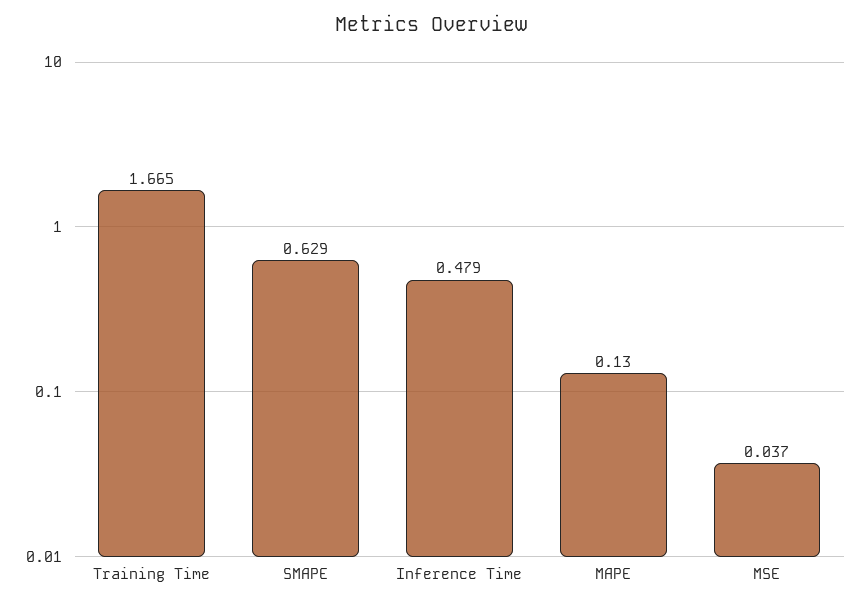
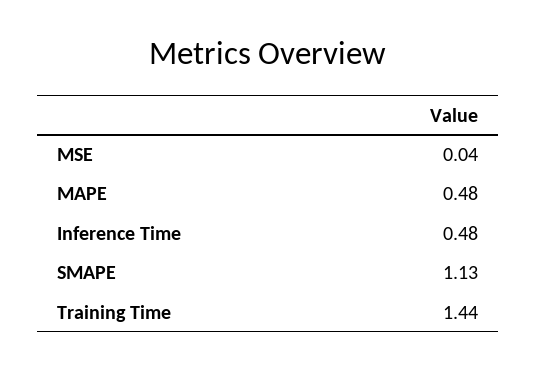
Training Time: 1.665 -> 1.44
SMAPE: 0.629 -> 1.13
MAPE: 0.13 -> 0.48

